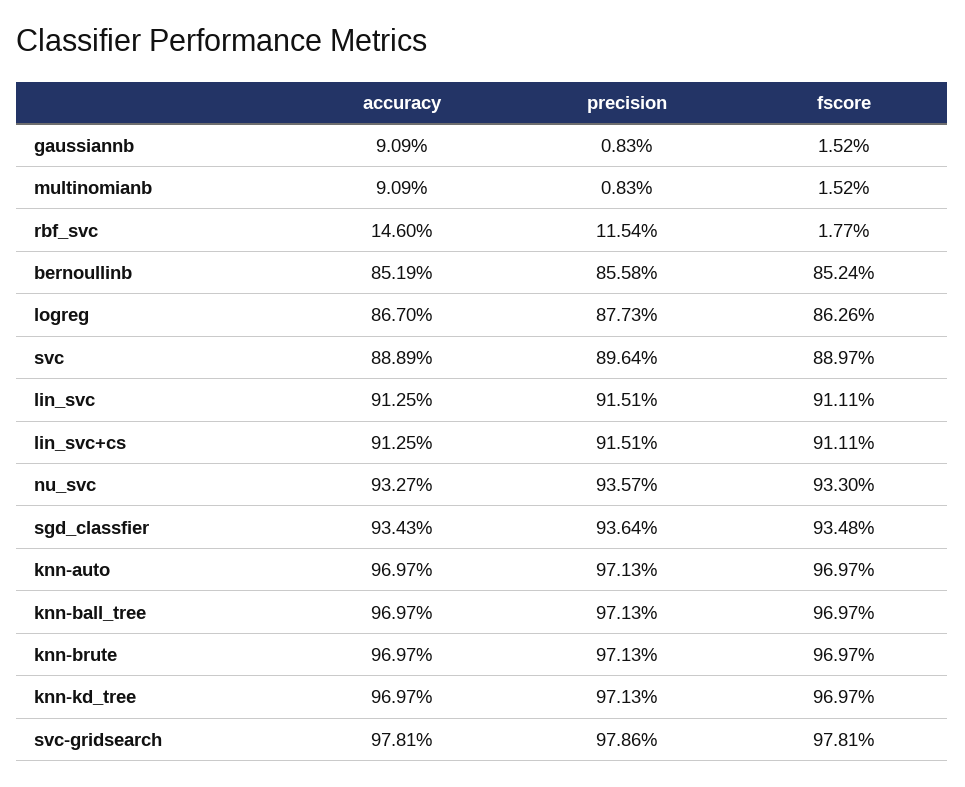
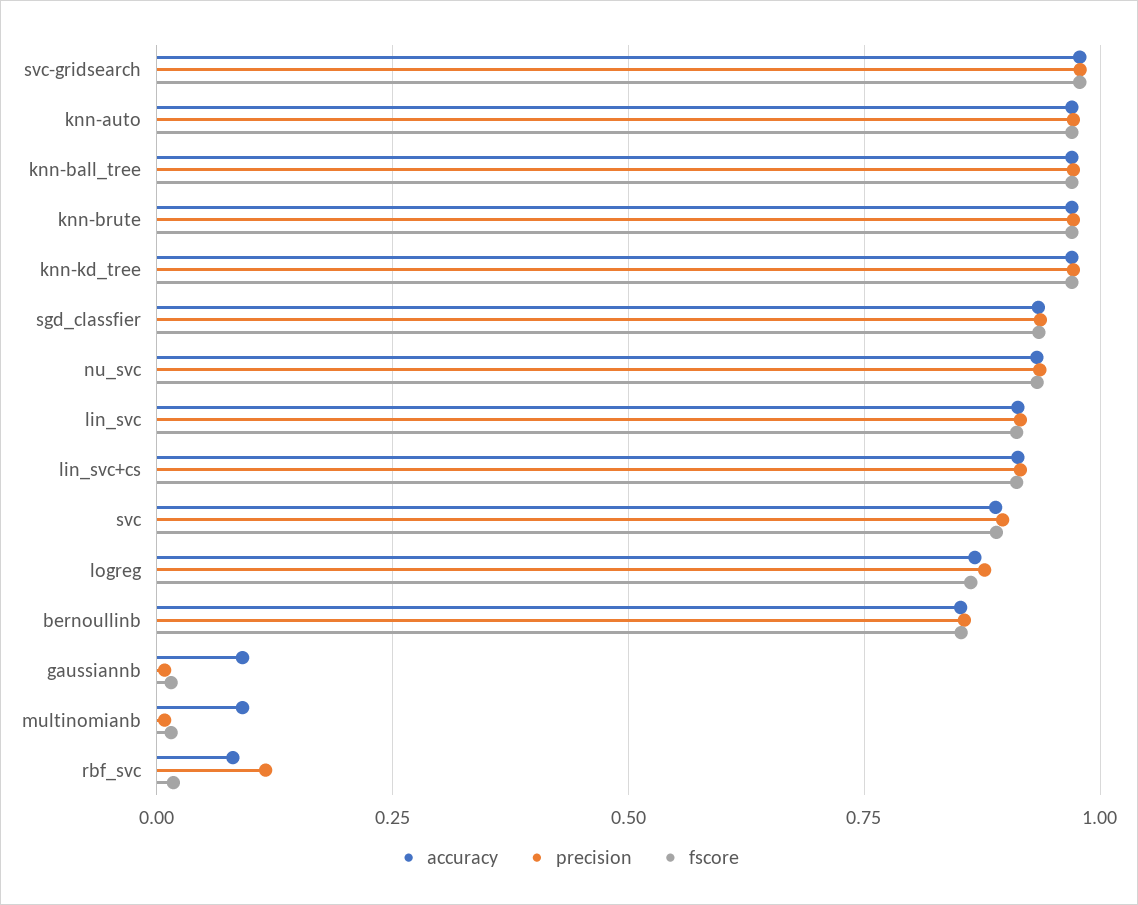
accuracy, rbf_svc: 0.146 -> 0.075

